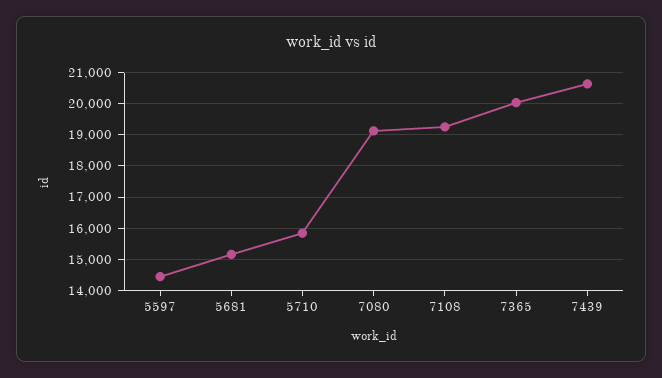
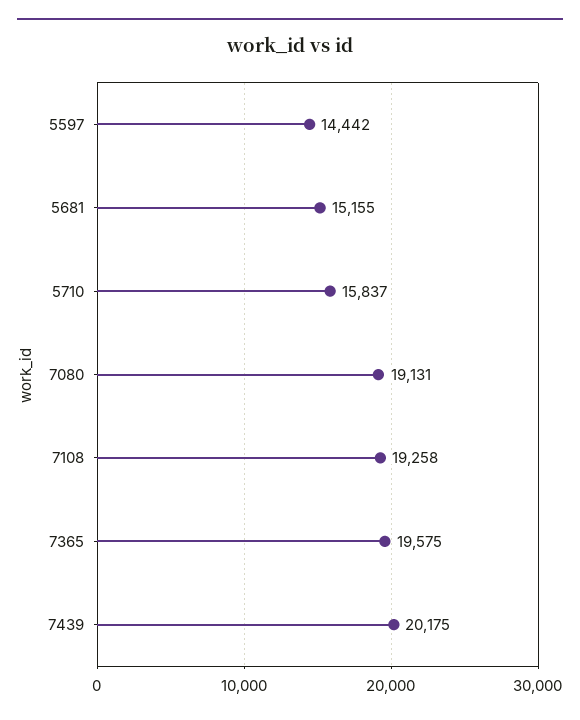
7365: 20000 -> 19575
7439: 20600 -> 20175

